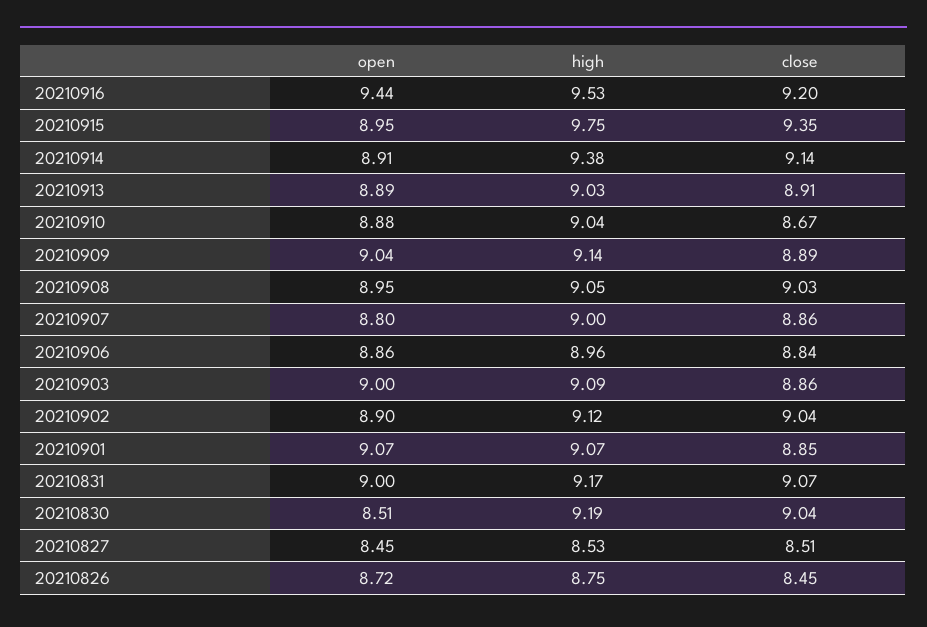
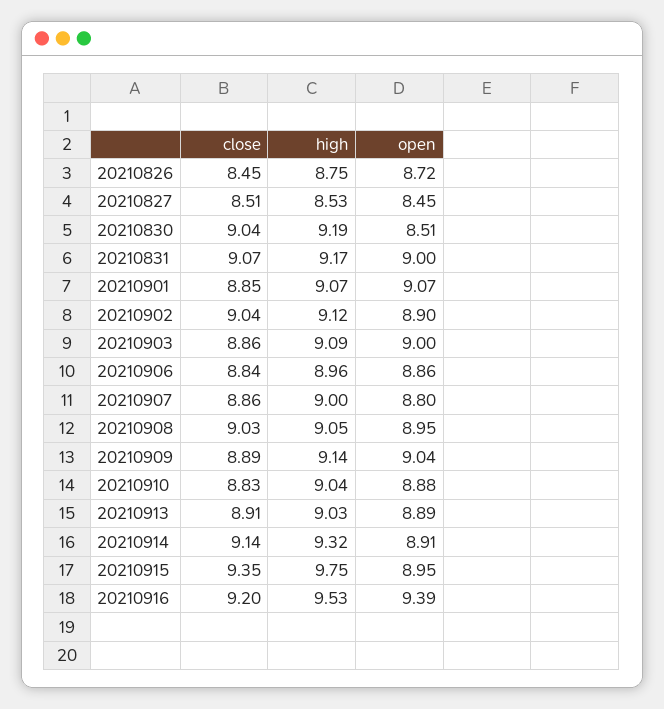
open, 20210916: 9.44 -> 9.39
high, 20210914: 9.38 -> 9.32
close, 20210910: 8.67 -> 8.83

